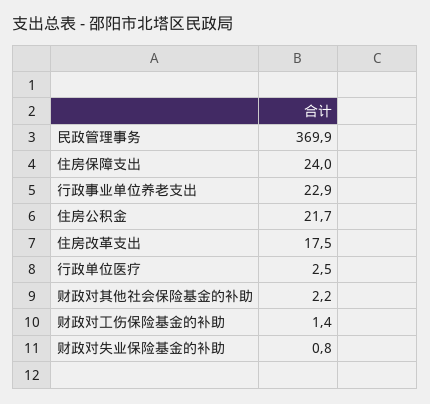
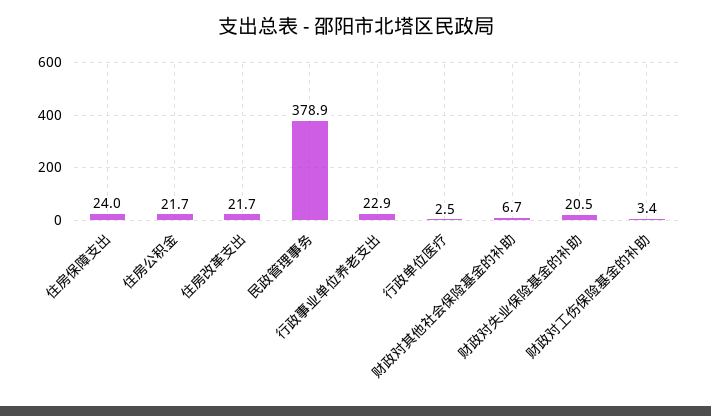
民政管理事务: 369.9 -> 378.9
住房改革支出: 17.5 -> 21.7
财政对其他社会保险基金的补助: 2.2 -> 6.7
财政对工伤保险基金的补助: 1.4 -> 3.4
财政对失业保险基金的补助: 0.8 -> 20.5

